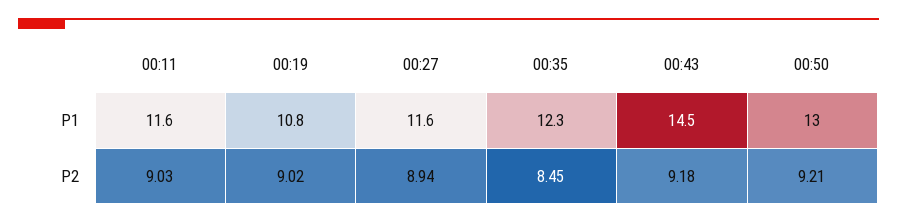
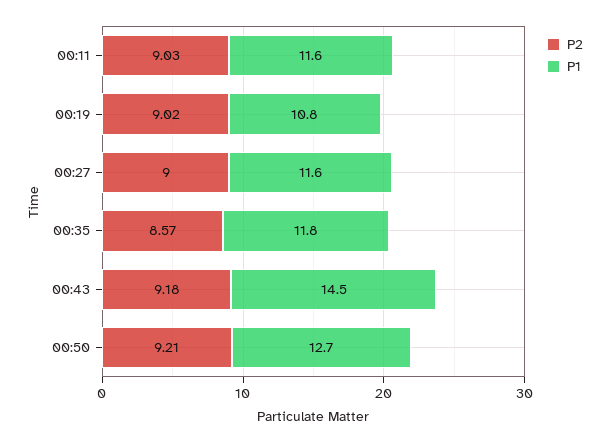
P1, 00:35: 12.3 -> 11.8
P1, 00:50: 13 -> 12.7
P2, 00:27: 8.94 -> 9
P2, 00:35: 8.45 -> 8.57

